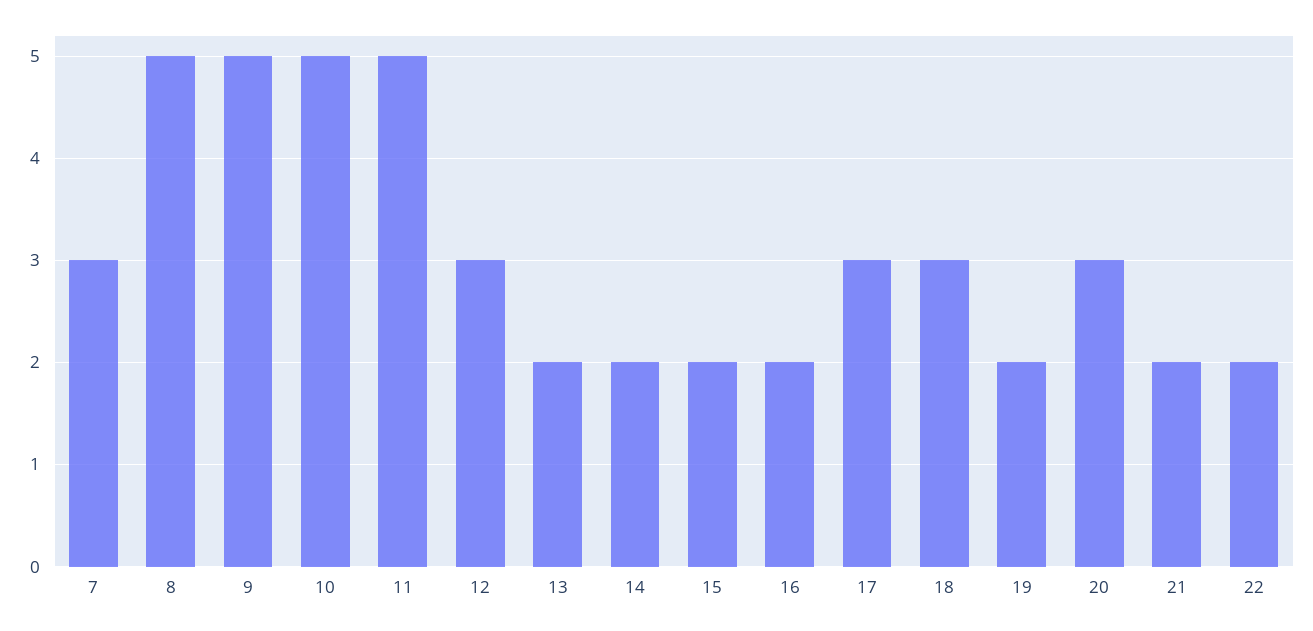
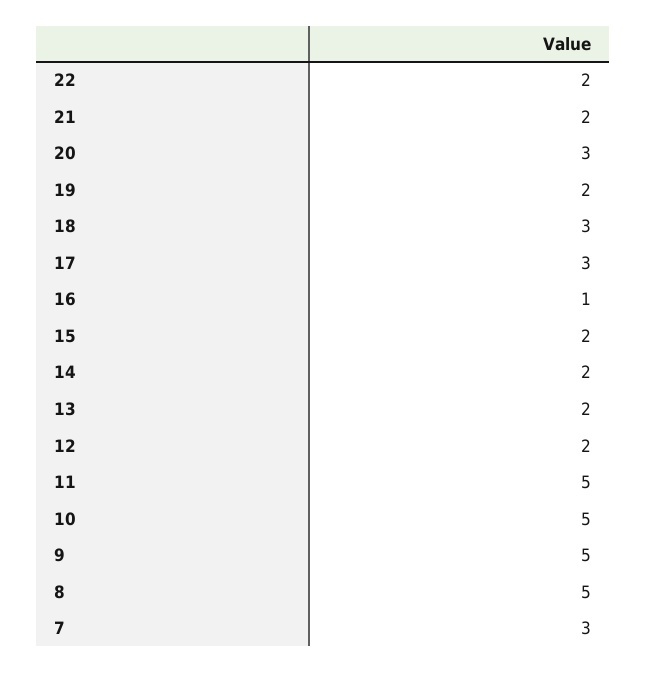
12: 3 -> 2
16: 2 -> 1

